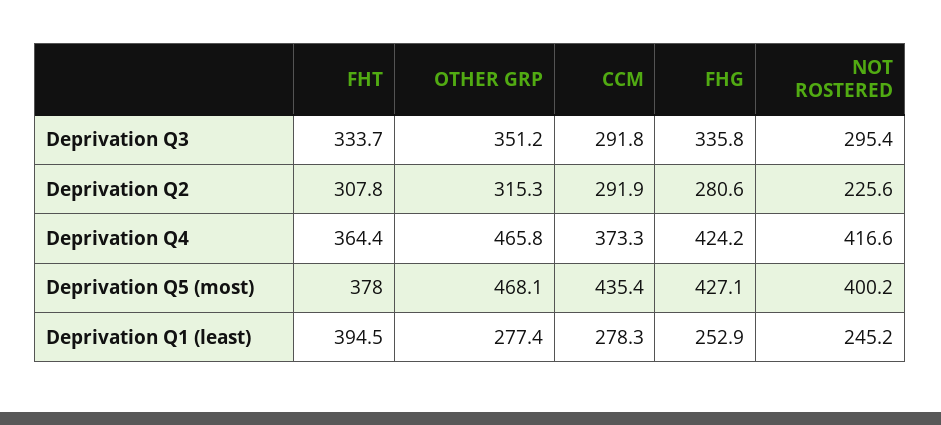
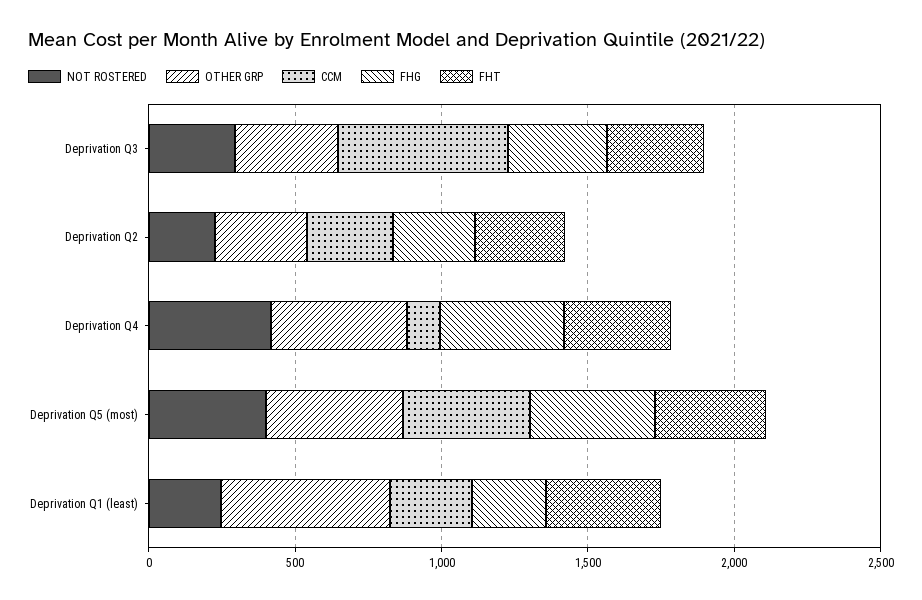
CCM, Deprivation Q3: 291.8 -> 600
CCM, Deprivation Q4: 373.3 -> 100
OTHER GRP, Deprivation Q1 (least): 277.4 -> 600

